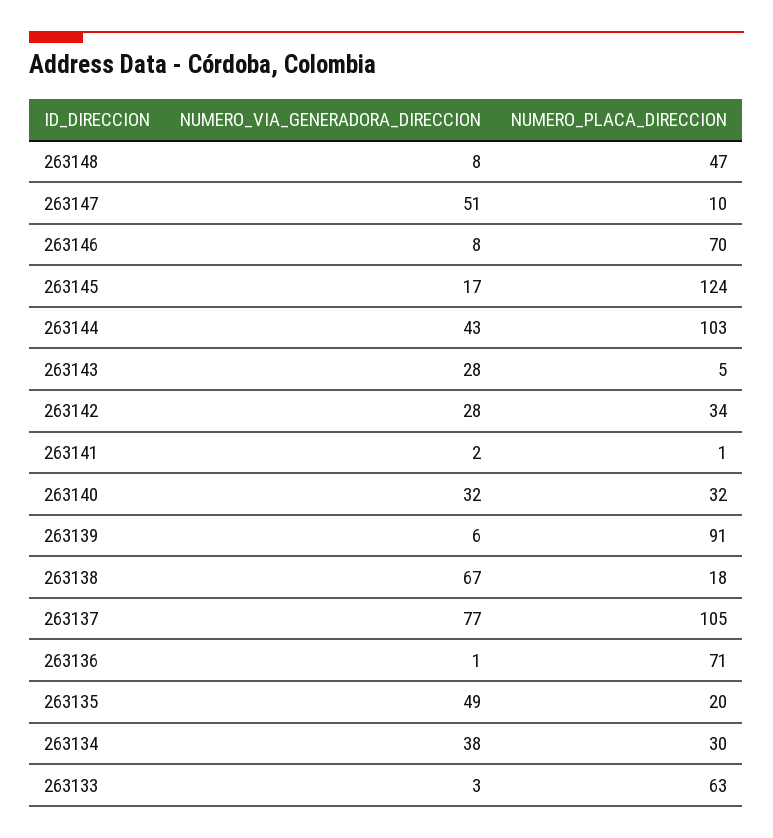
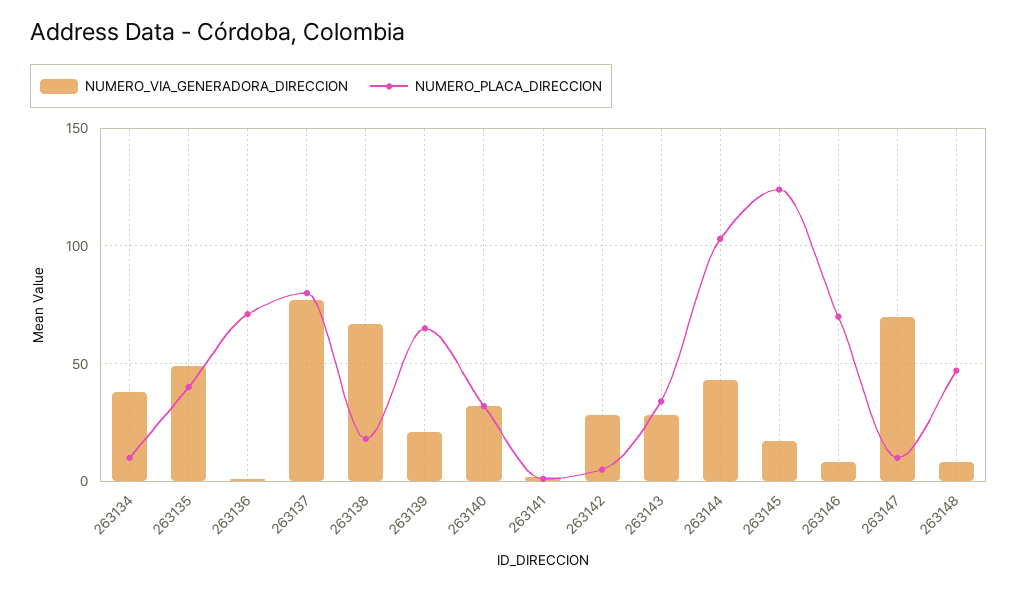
NUMERO_VIA_GENERADORA_DIRECCION, 263147: 51 -> 70
NUMERO_PLACA_DIRECCION, 263143: 5 -> 35
NUMERO_PLACA_DIRECCION, 263142: 34 -> 5
NUMERO_VIA_GENERADORA_DIRECCION, 263139: 6 -> 20
NUMERO_PLACA_DIRECCION, 263139: 91 -> 65
NUMERO_PLACA_DIRECCION, 263137: 105 -> 80
NUMERO_PLACA_DIRECCION, 263135: 20 -> 40
NUMERO_PLACA_DIRECCION, 263134: 30 -> 10
NUMERO_VIA_GENERADORA_DIRECCION, 263133: 3 -> none
NUMERO_PLACA_DIRECCION, 263133: 63 -> none

